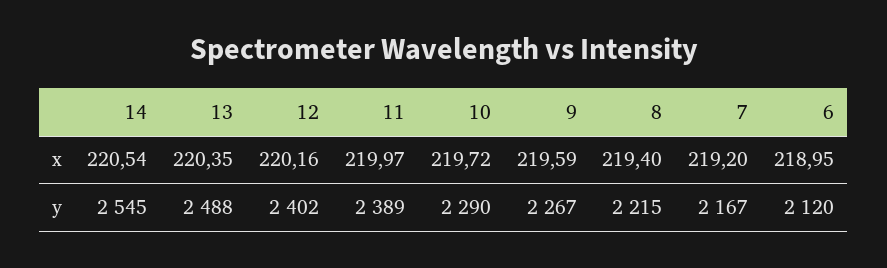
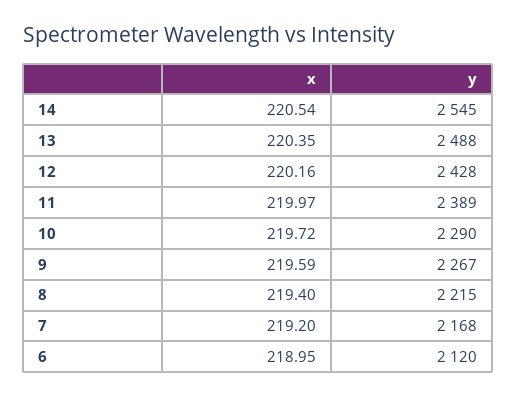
12, y: 2402 -> 2428
7, y: 2167 -> 2168

